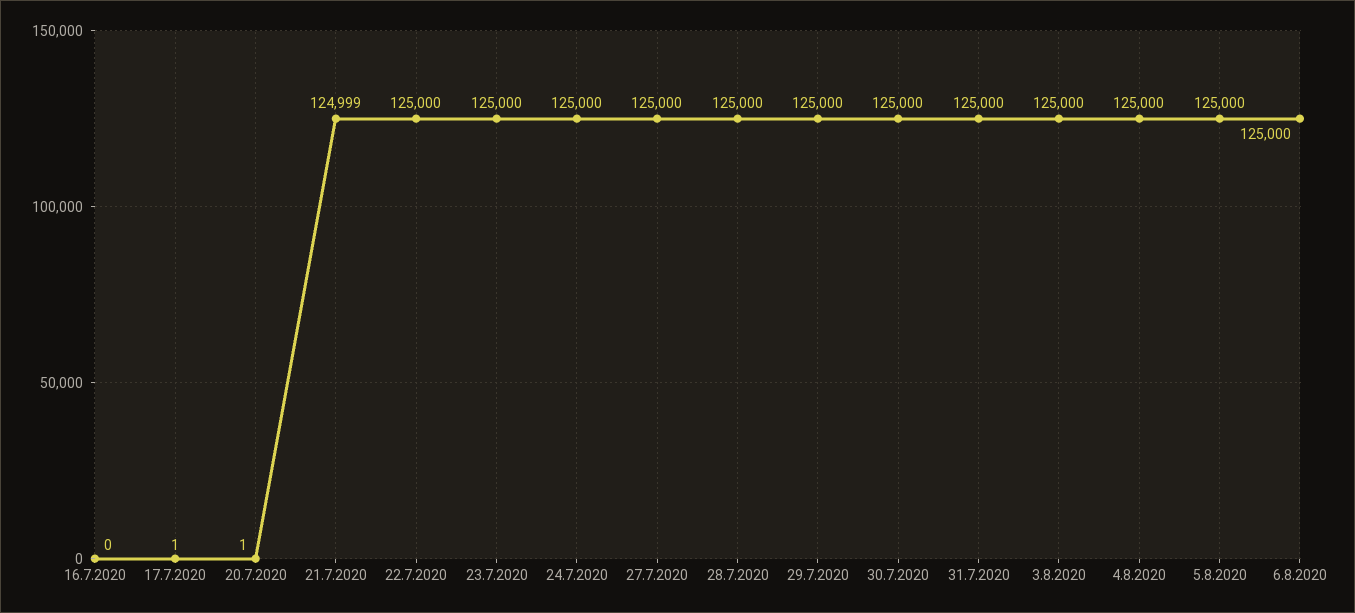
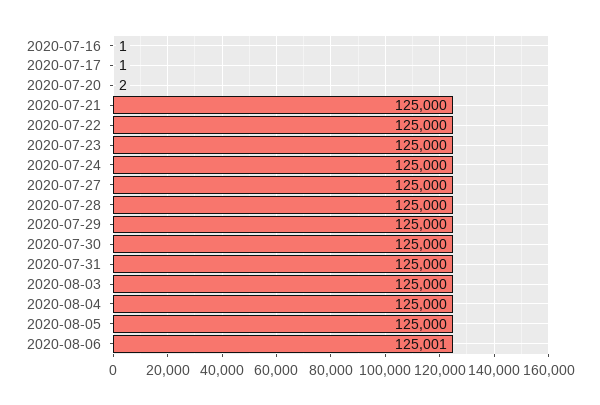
16.7.2020: 0 -> 1
20.7.2020: 1 -> 2
21.7.2020: 124999 -> 125000
6.8.2020: 125000 -> 125001

